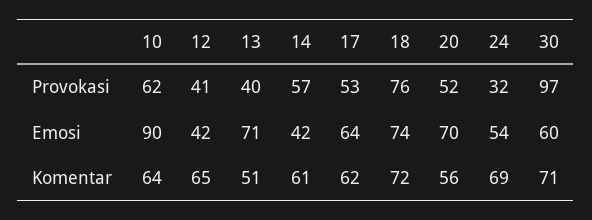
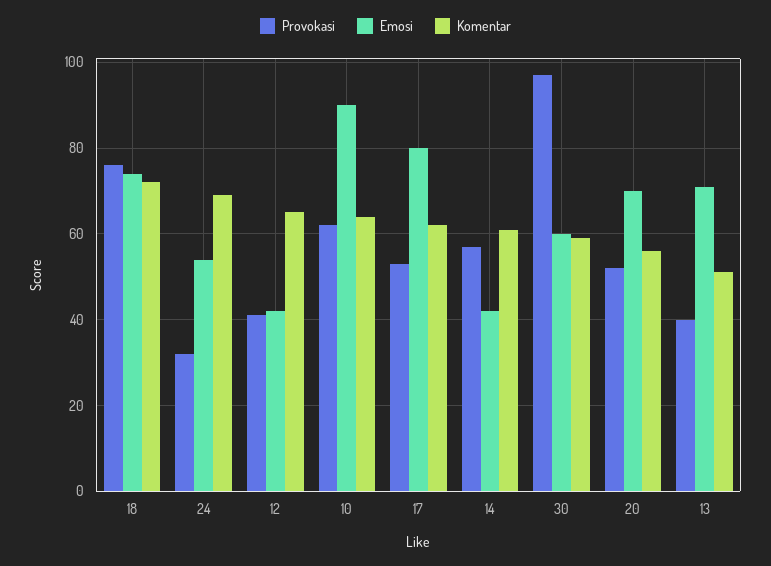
Emosi, 17: 64 -> 80
Komentar, 30: 71 -> 60

